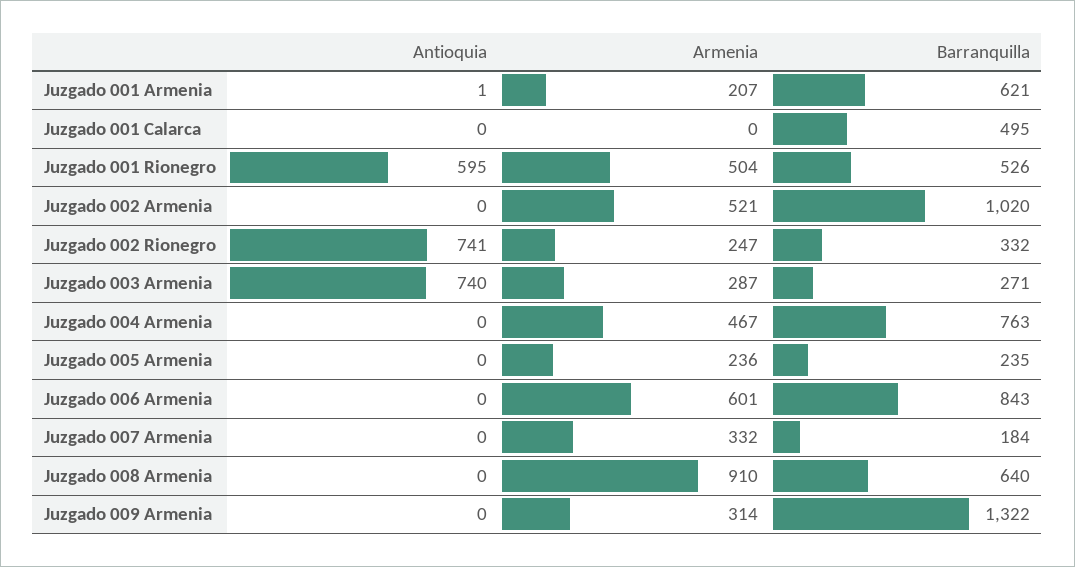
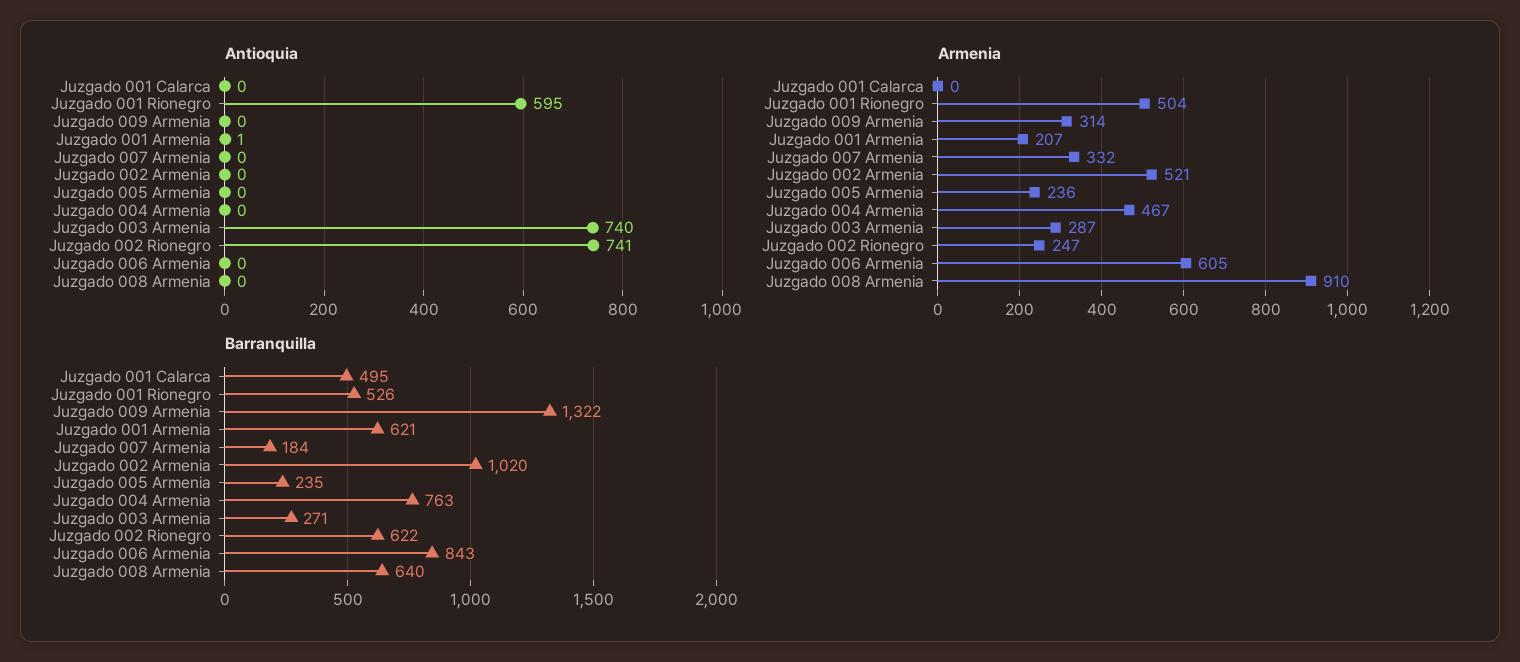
Barranquilla, Juzgado 002 Rionegro: 332 -> 622
Armenia, Juzgado 006 Armenia: 601 -> 605

